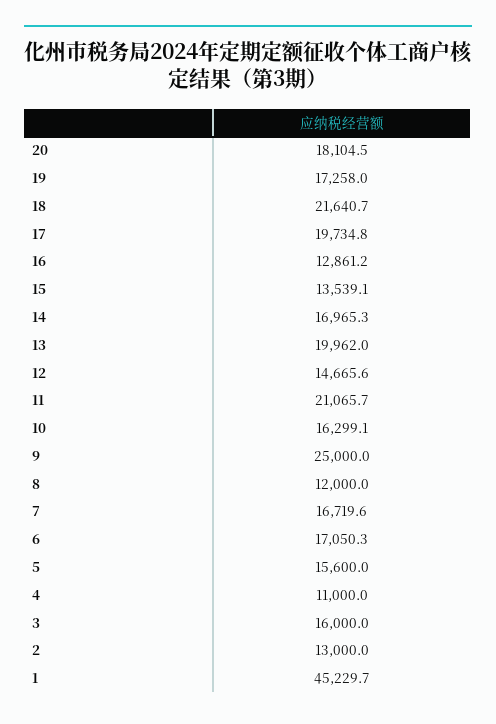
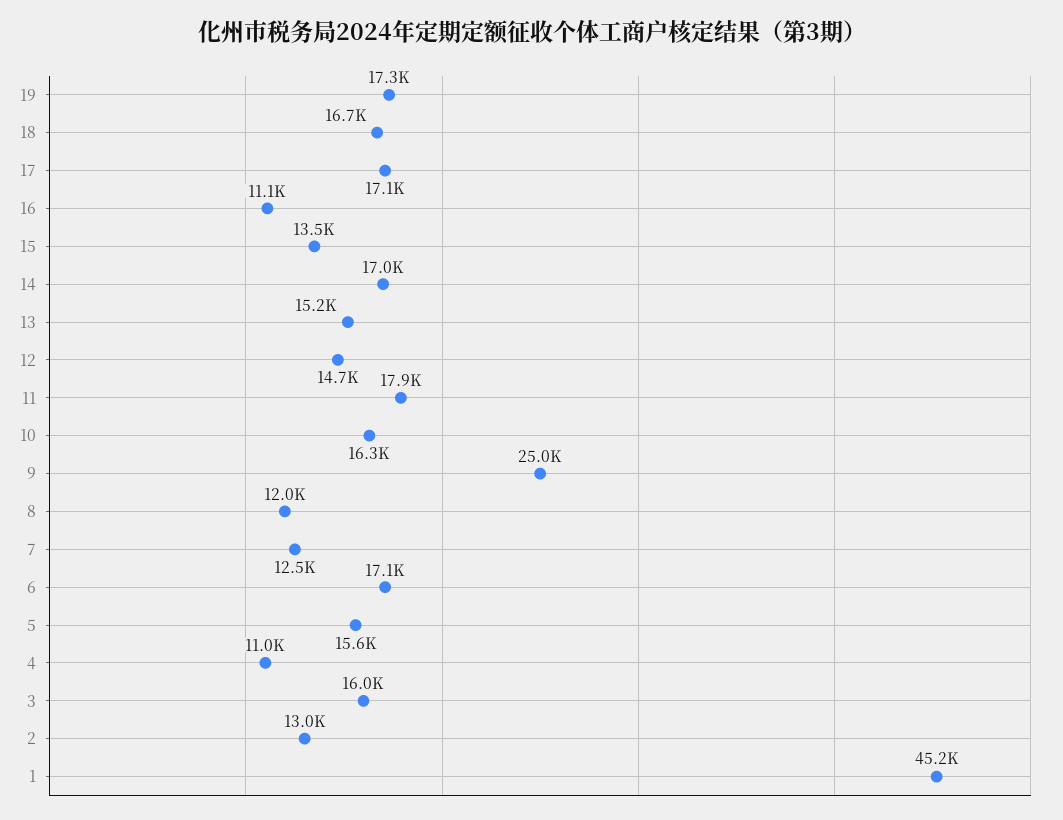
20: 18104.5 -> none
18: 21640.7 -> 16700
17: 19734.8 -> 17100
16: 12861.2 -> 11100
13: 19962 -> 15200
11: 21065.7 -> 17900
7: 16719.6 -> 12500

